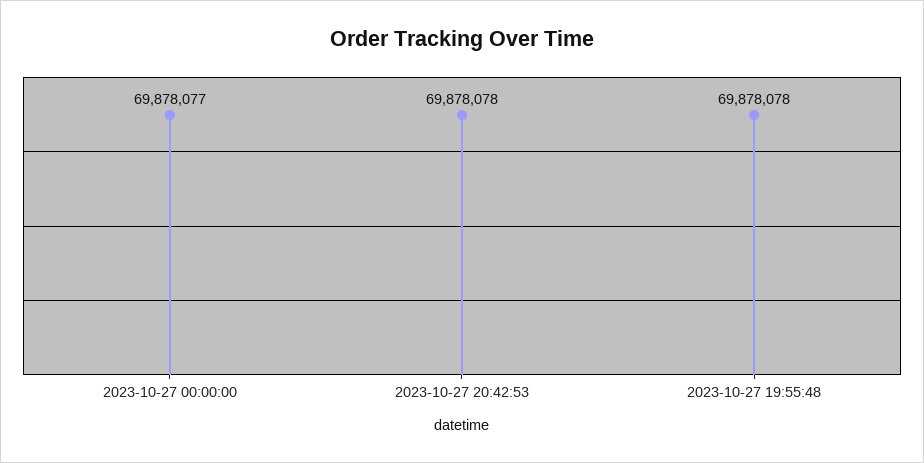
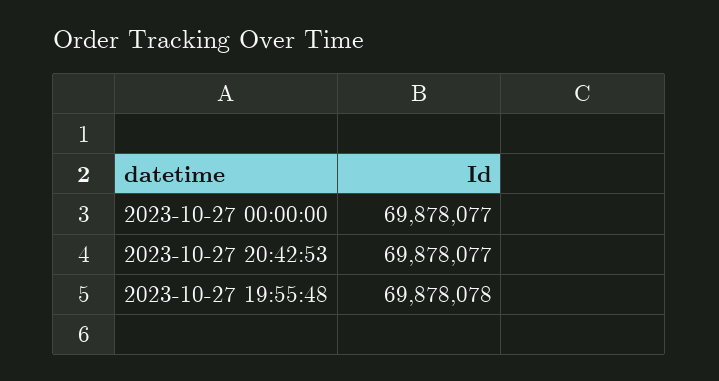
2023-10-27 20:42:53: 69878078 -> 69878077

